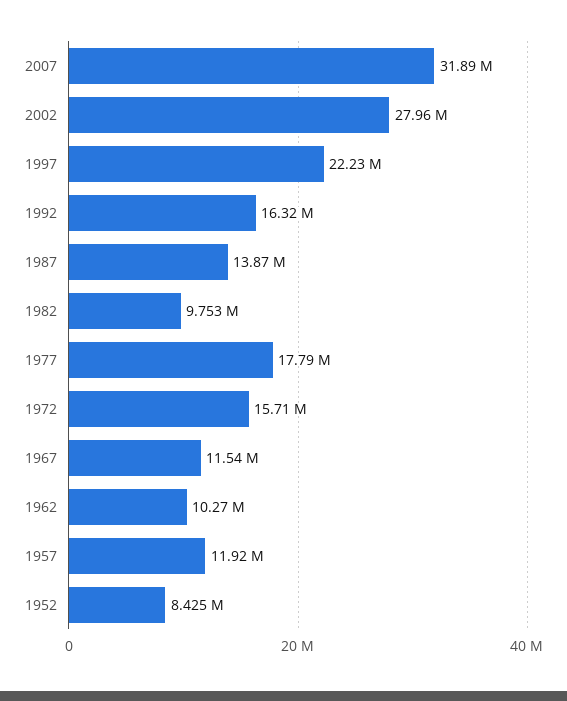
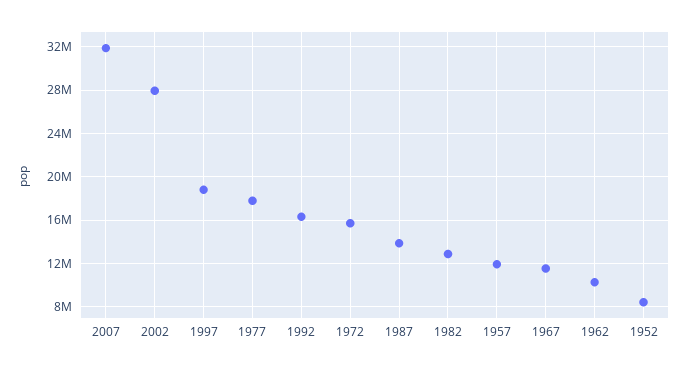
1997: 22230000 -> 19000000
1982: 9753000 -> 13000000

